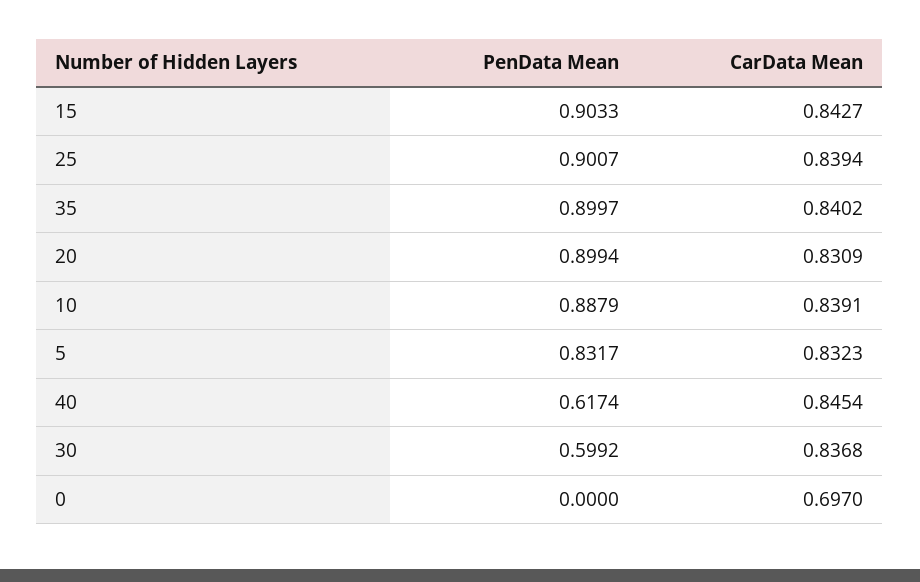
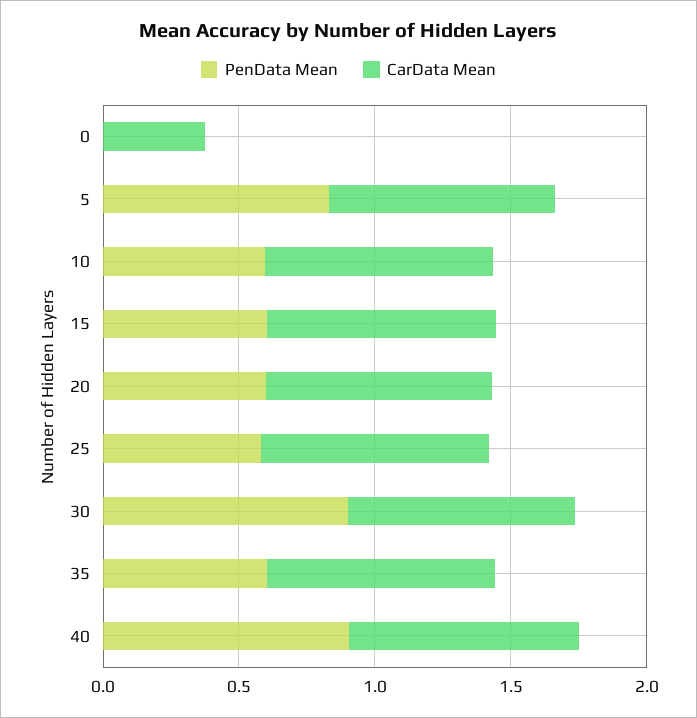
PenData Mean, 15: 0.9033 -> 0.6
PenData Mean, 25: 0.9007 -> 0.6
PenData Mean, 35: 0.8997 -> 0.6
PenData Mean, 20: 0.8994 -> 0.6
PenData Mean, 10: 0.8879 -> 0.6
PenData Mean, 40: 0.6174 -> 0.9
PenData Mean, 30: 0.5992 -> 0.9
CarData Mean, 0: 0.697 -> 0.4

